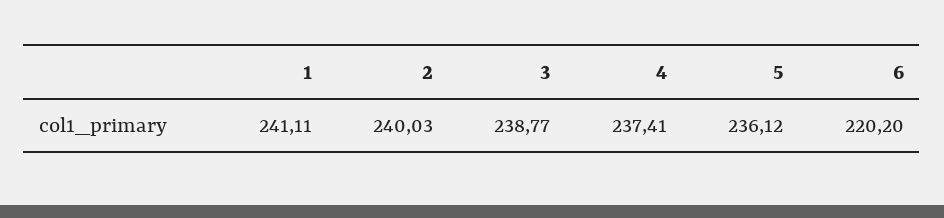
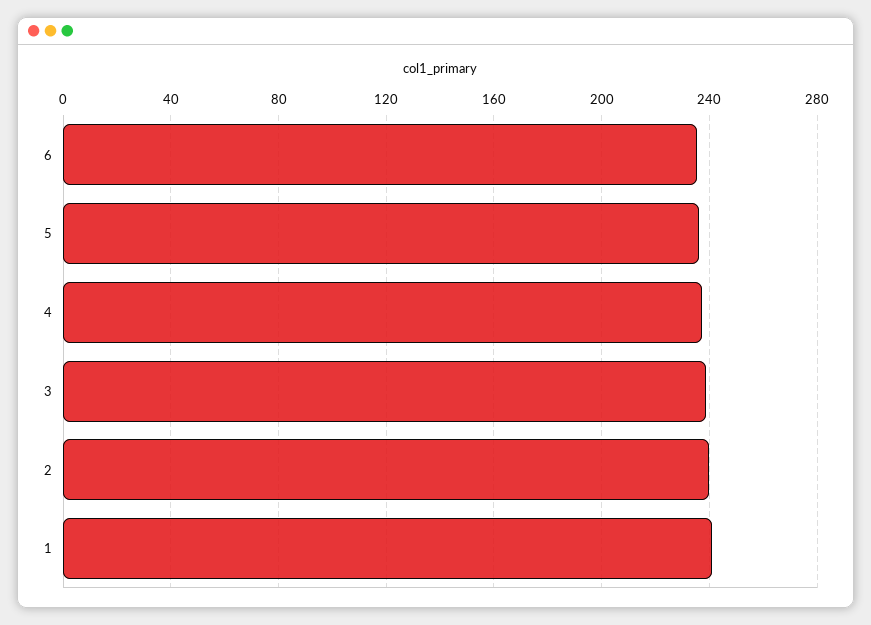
6: 220.2 -> 235

